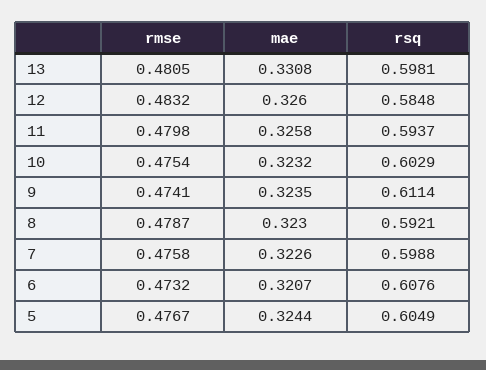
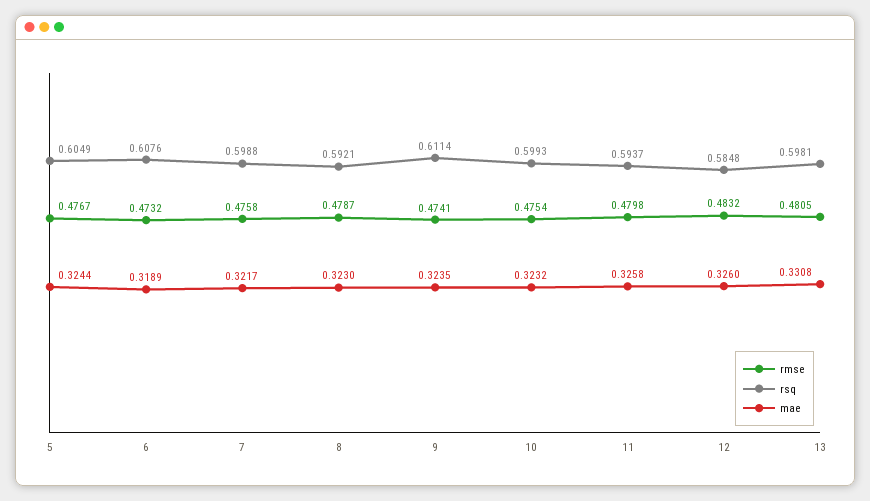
rsq, 10: 0.6029 -> 0.5993
mae, 7: 0.3226 -> 0.3217
mae, 6: 0.3207 -> 0.3189

